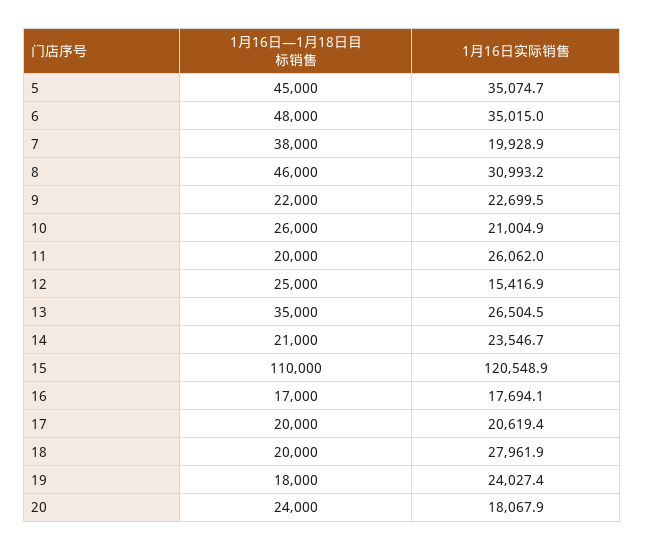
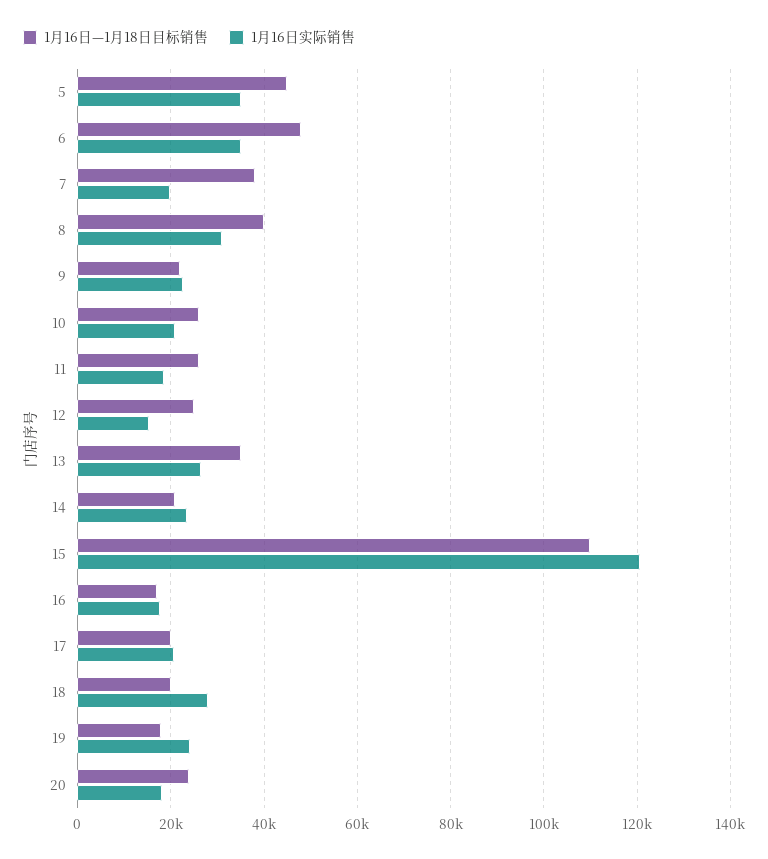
1月16日—1月18日目标销售, 8: 46000 -> 40000
1月16日—1月18日目标销售, 11: 20000 -> 26000
1月16日实际销售, 11: 26062 -> 18000

